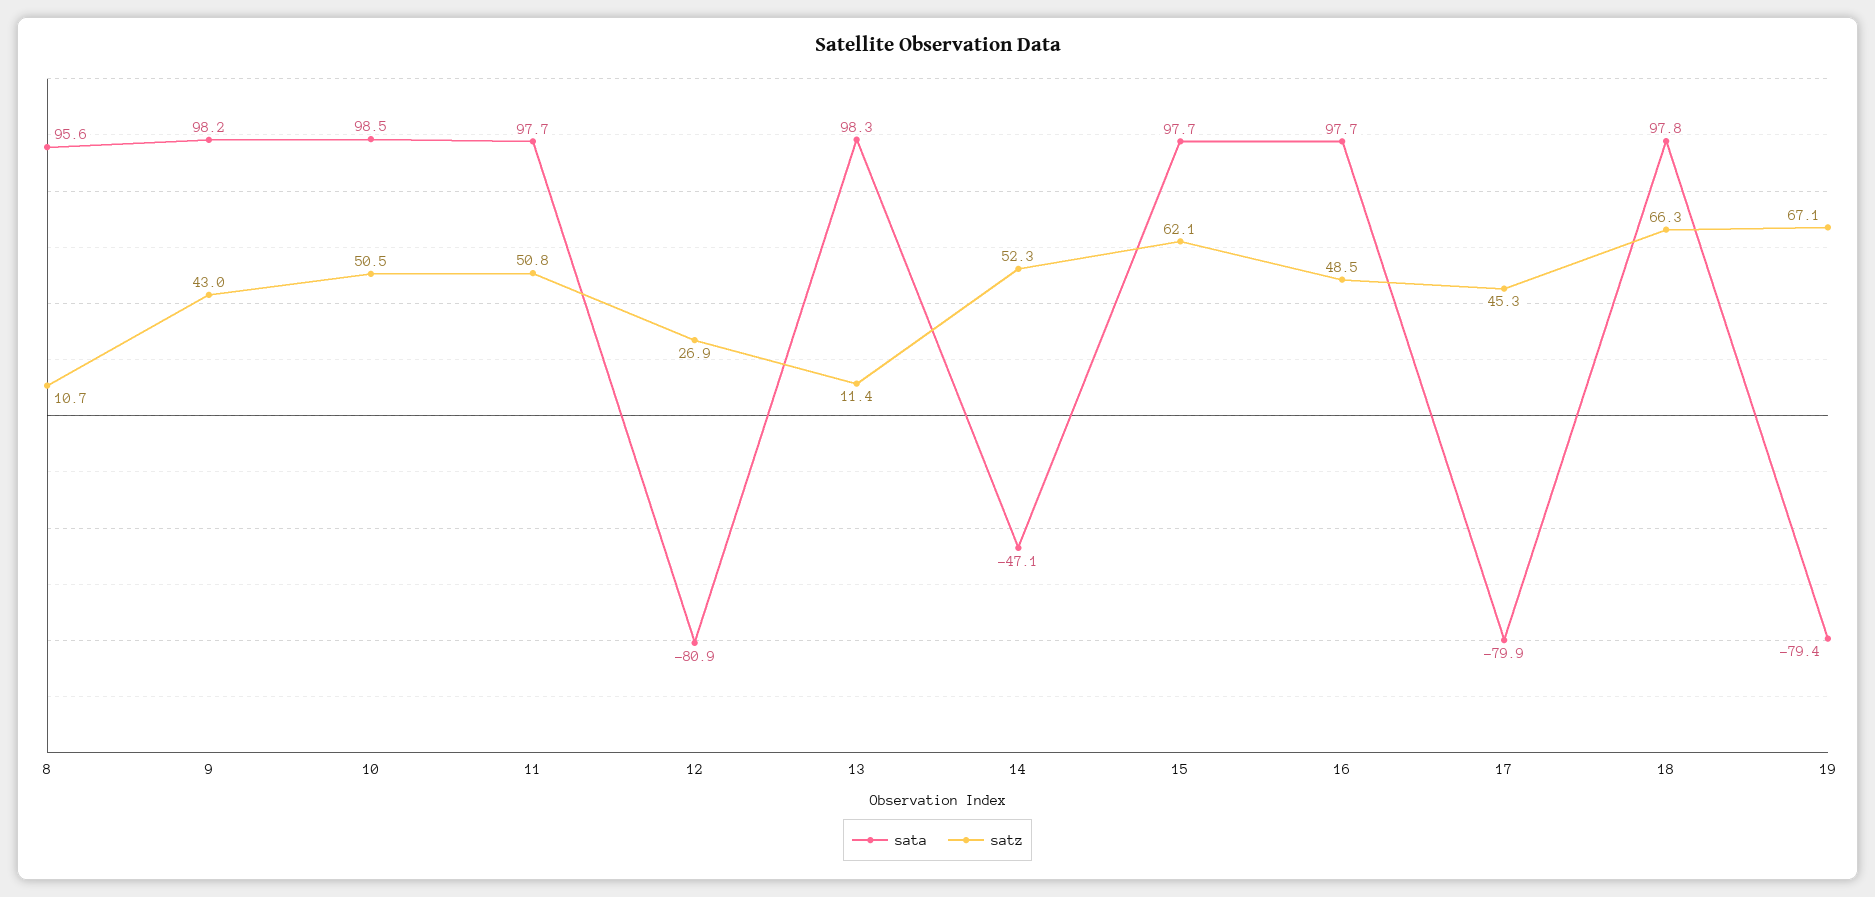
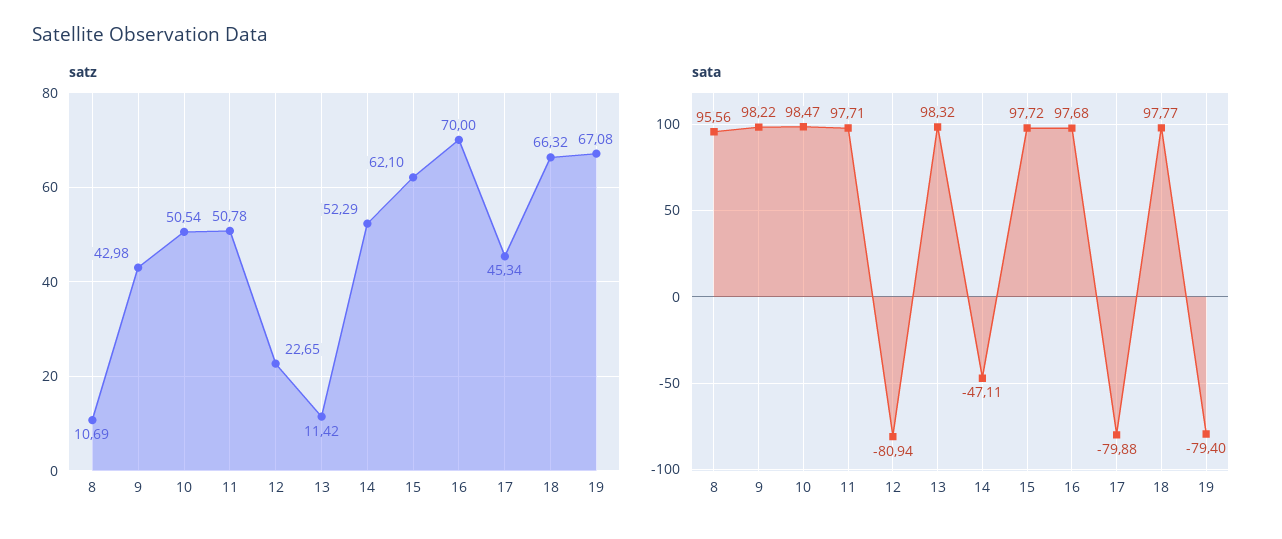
satz, 12: 26.9 -> 22.65
satz, 16: 48.5 -> 70

